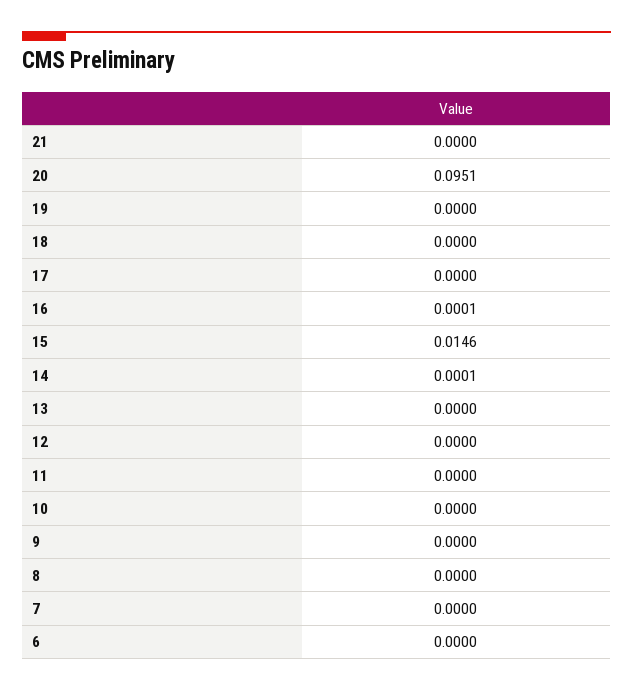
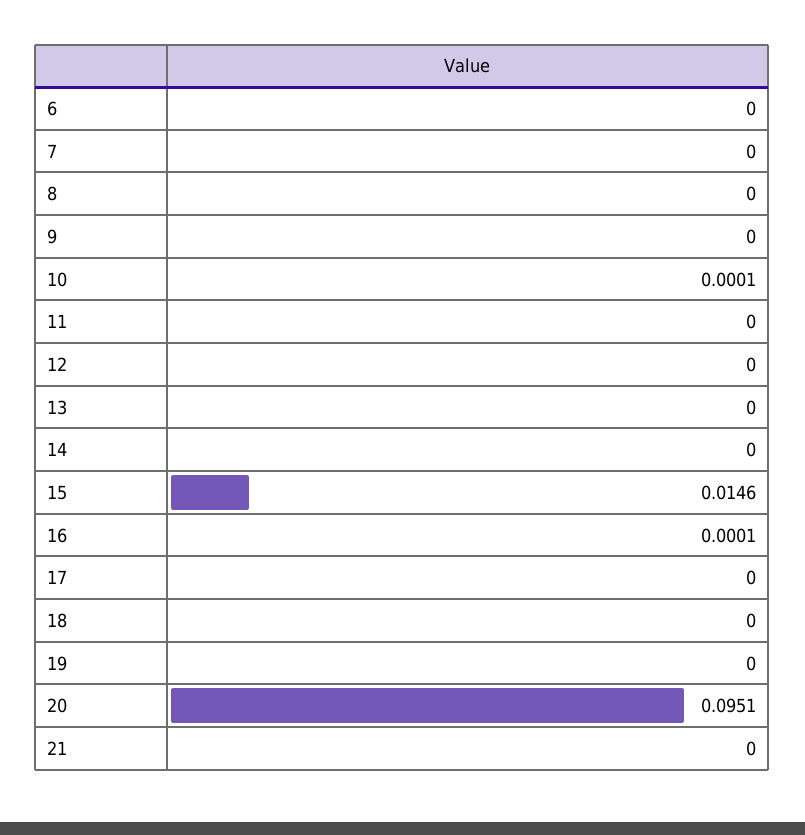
14: 0.0001 -> 0
10: 0 -> 0.0001

